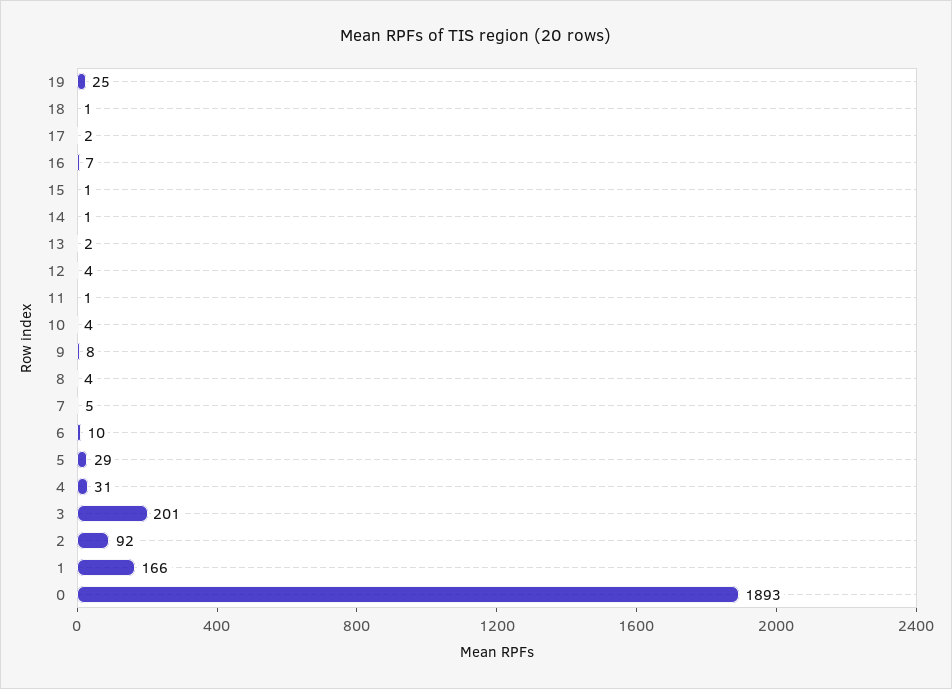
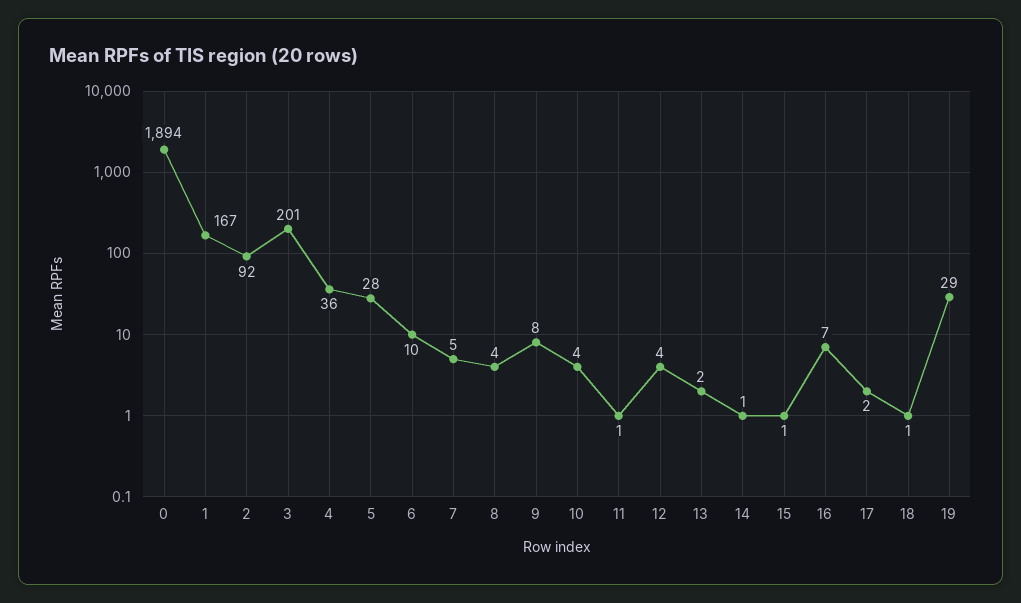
19: 25 -> 29
5: 29 -> 28
4: 31 -> 36
1: 166 -> 167
0: 1893 -> 1894

